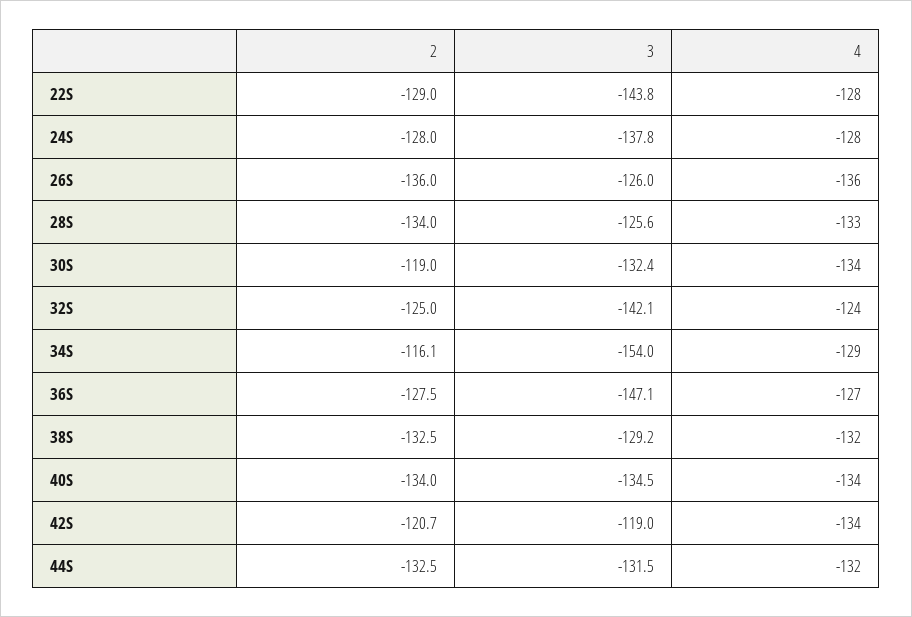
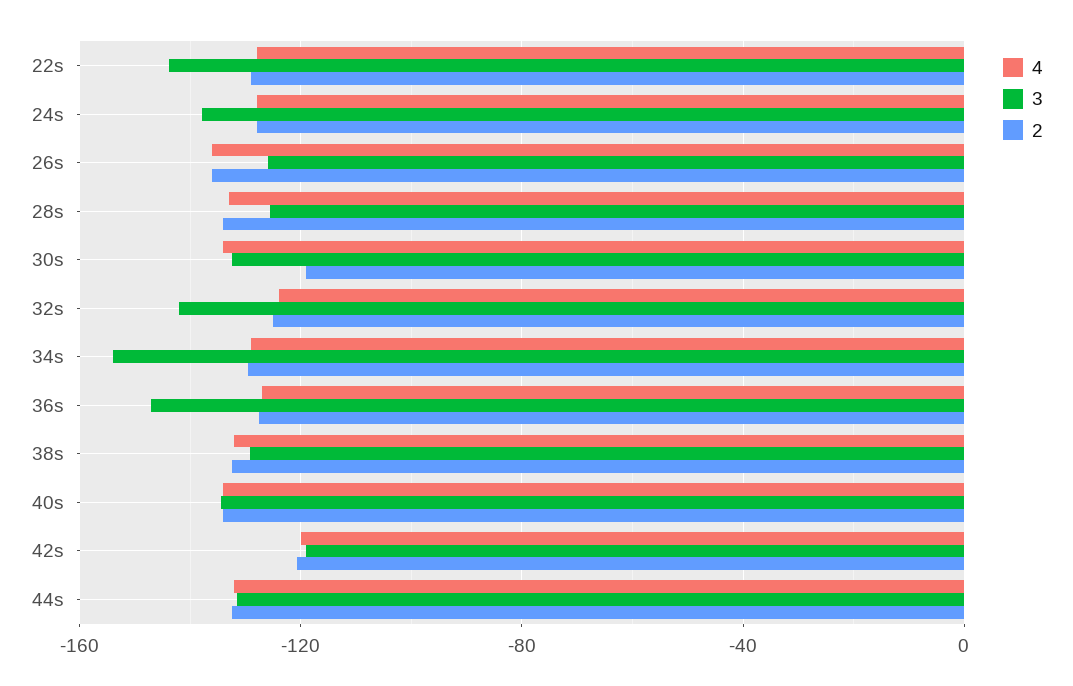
2, 34S: -116.1 -> -130
4, 42S: -134 -> -120

